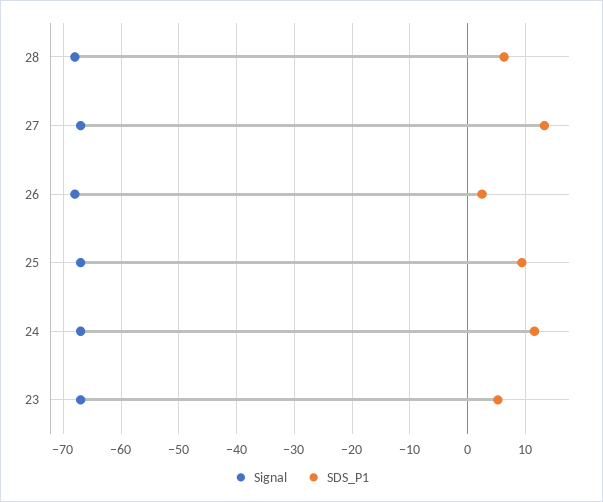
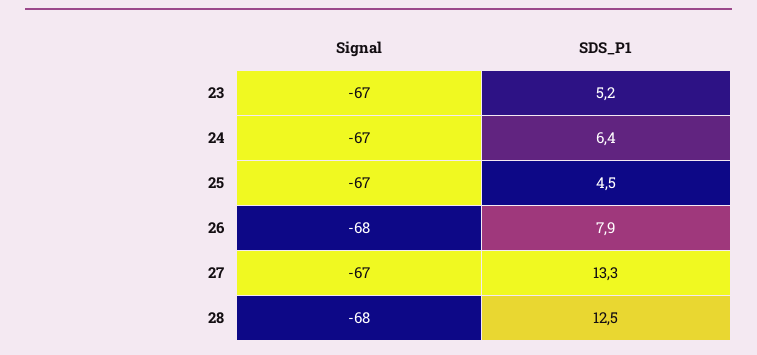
SDS_P1, 28: 6 -> 12.5
SDS_P1, 26: 2 -> 7.9
SDS_P1, 25: 10 -> 4.5
SDS_P1, 24: 12 -> 6.4

